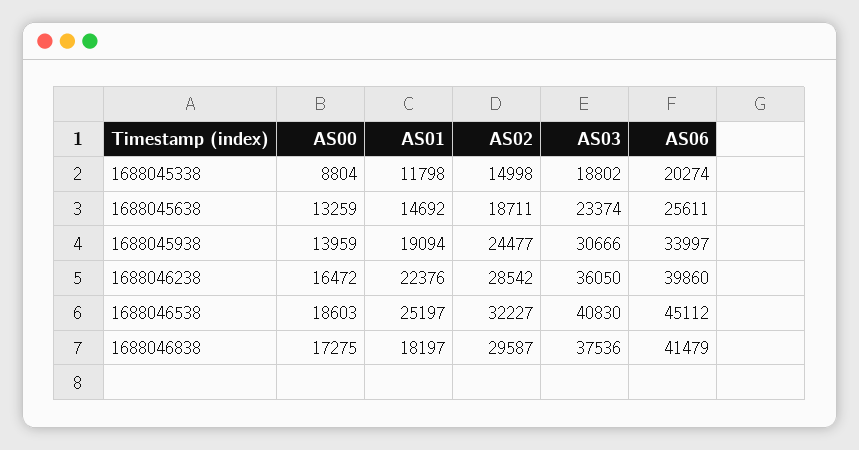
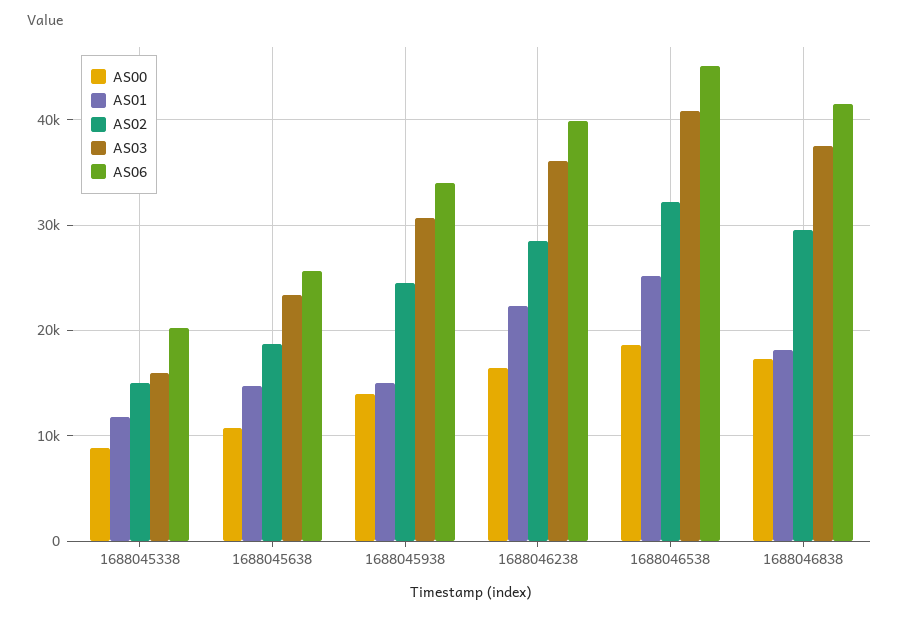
AS03, 1688045338: 18802 -> 16000
AS00, 1688045638: 13259 -> 11000
AS01, 1688045938: 19094 -> 15000

